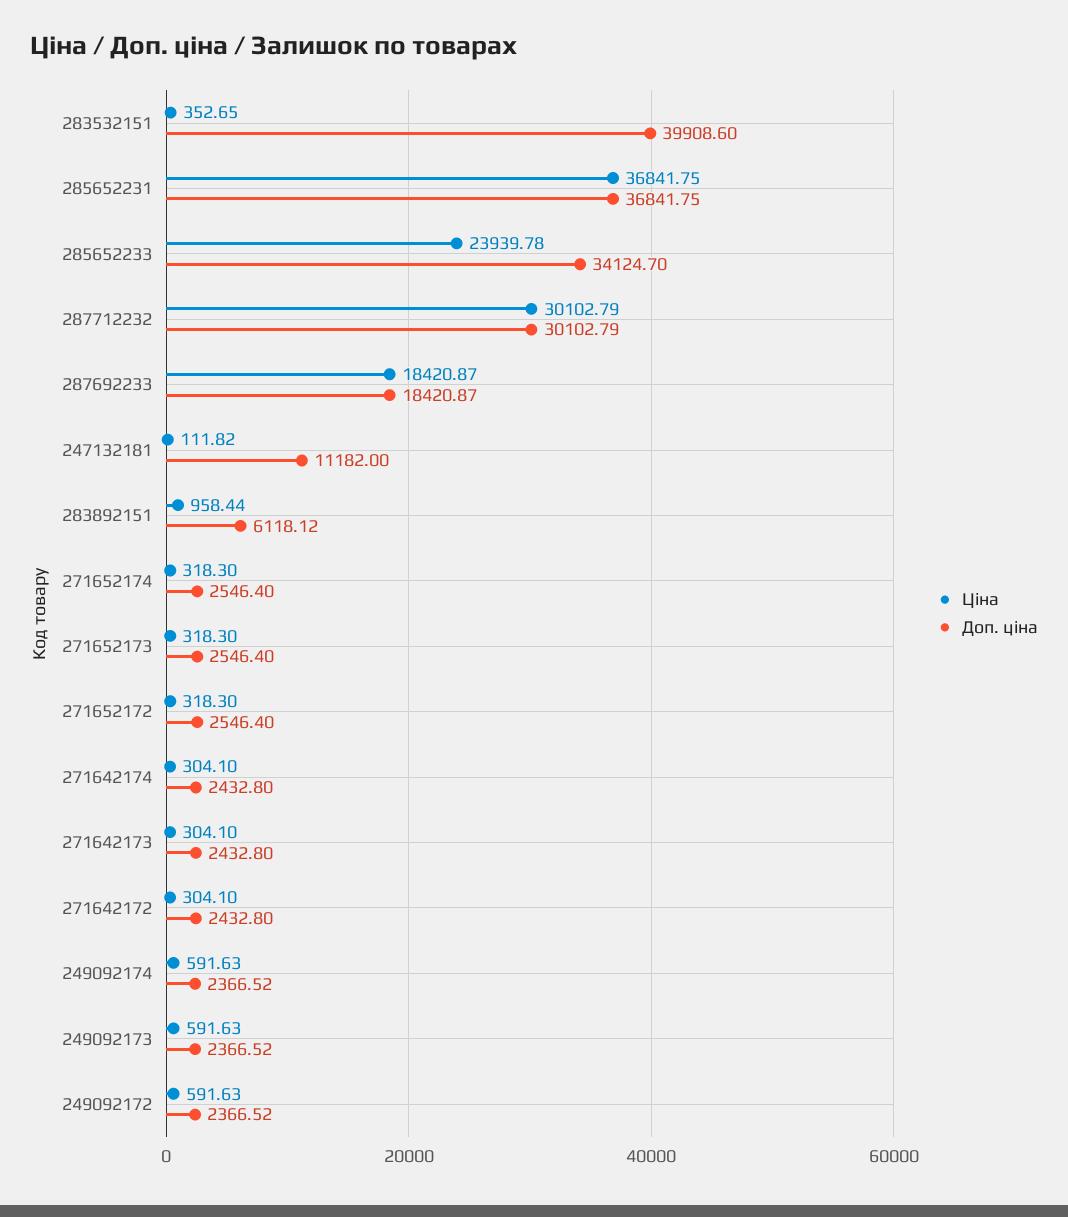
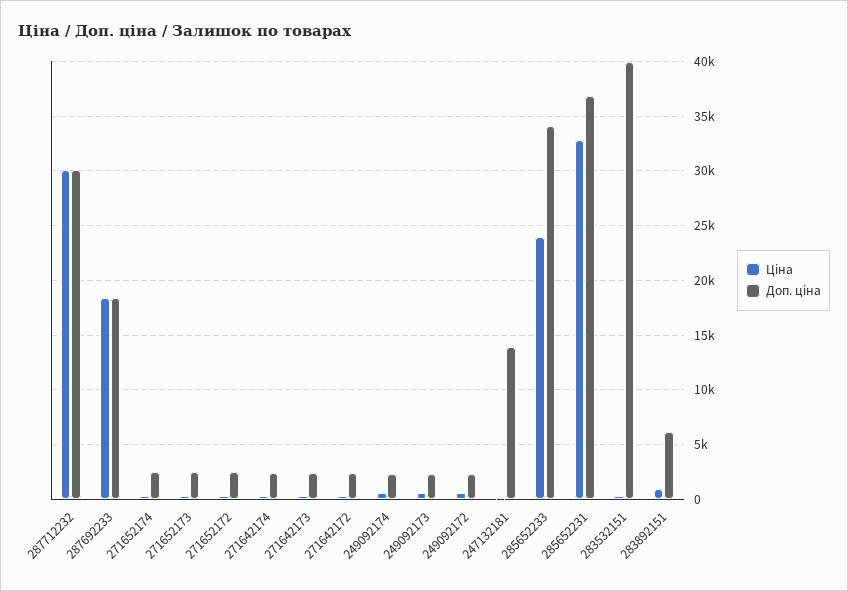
Ціна, 285652231: 36841.75 -> 33000
Доп. ціна, 247132181: 11182 -> 14000

